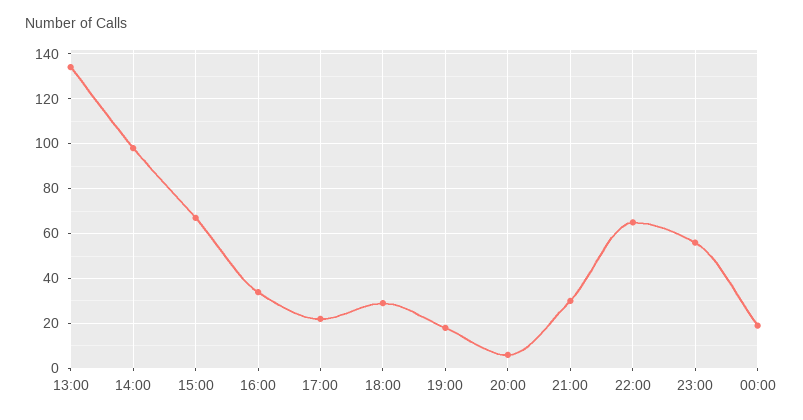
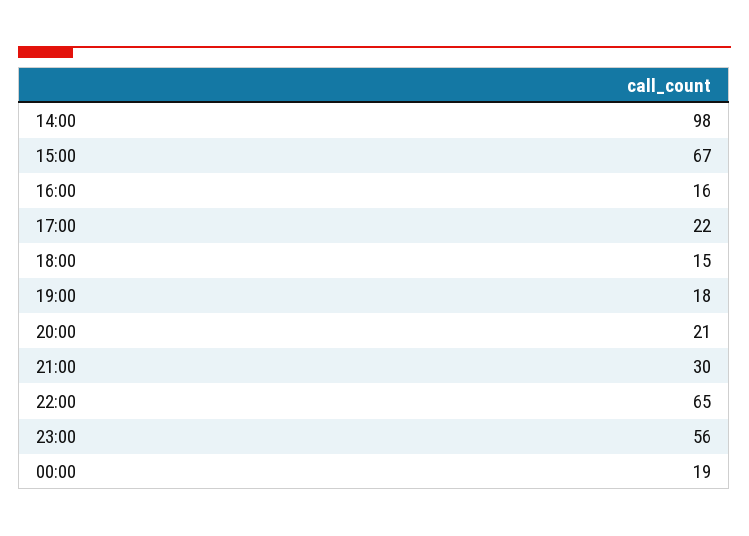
13:00: 135 -> none
16:00: 35 -> 16
18:00: 30 -> 15
20:00: 5 -> 21

